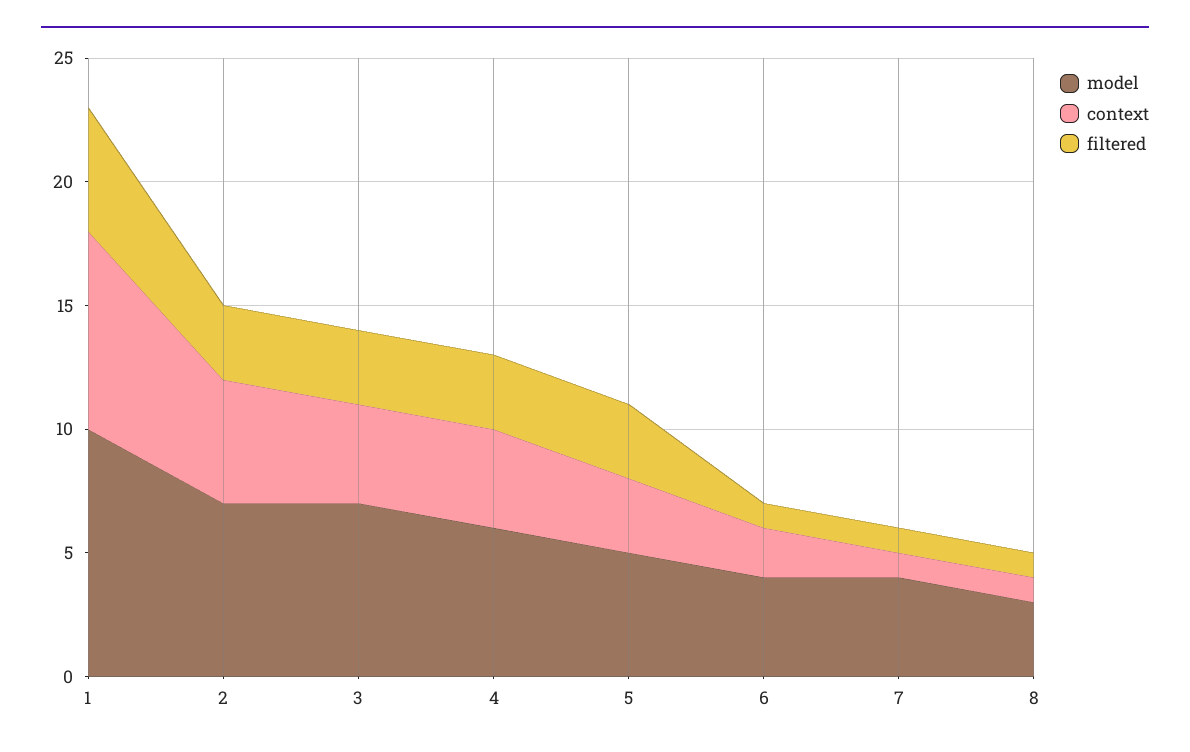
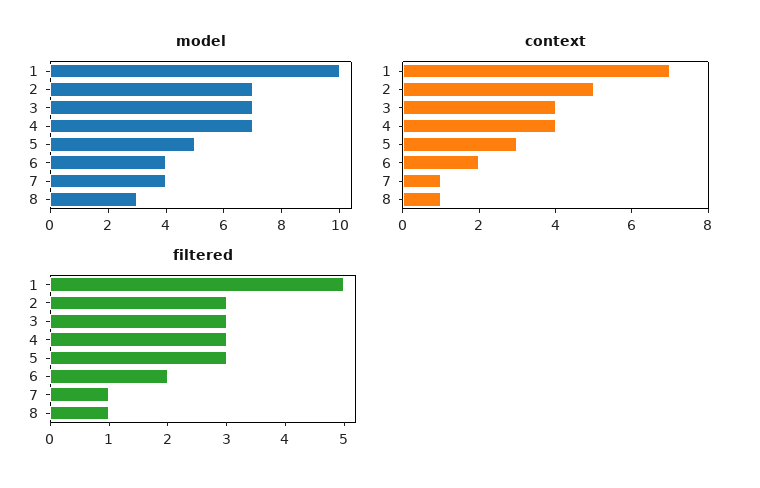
context, 1: 8 -> 7
model, 4: 6 -> 7
filtered, 6: 1 -> 2

